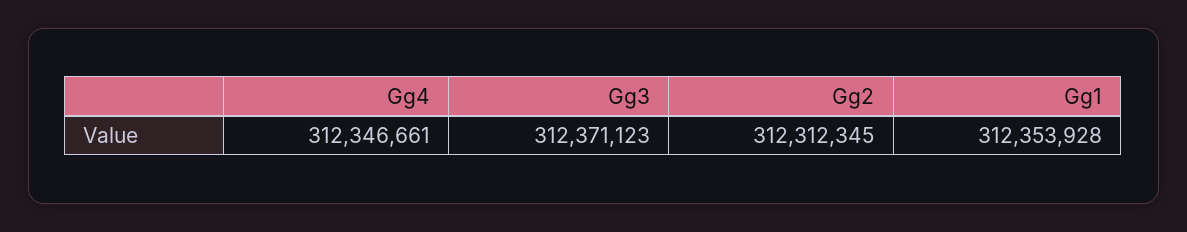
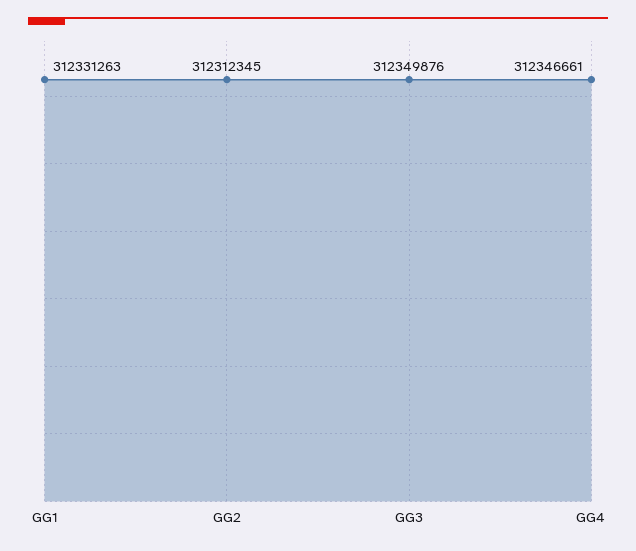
Gg3: 312371123 -> 312349876
Gg1: 312353928 -> 312331263

